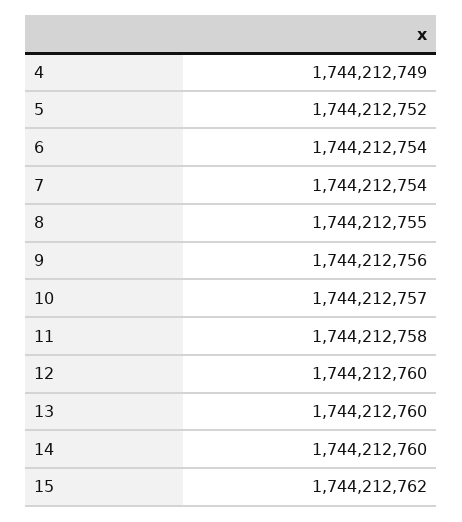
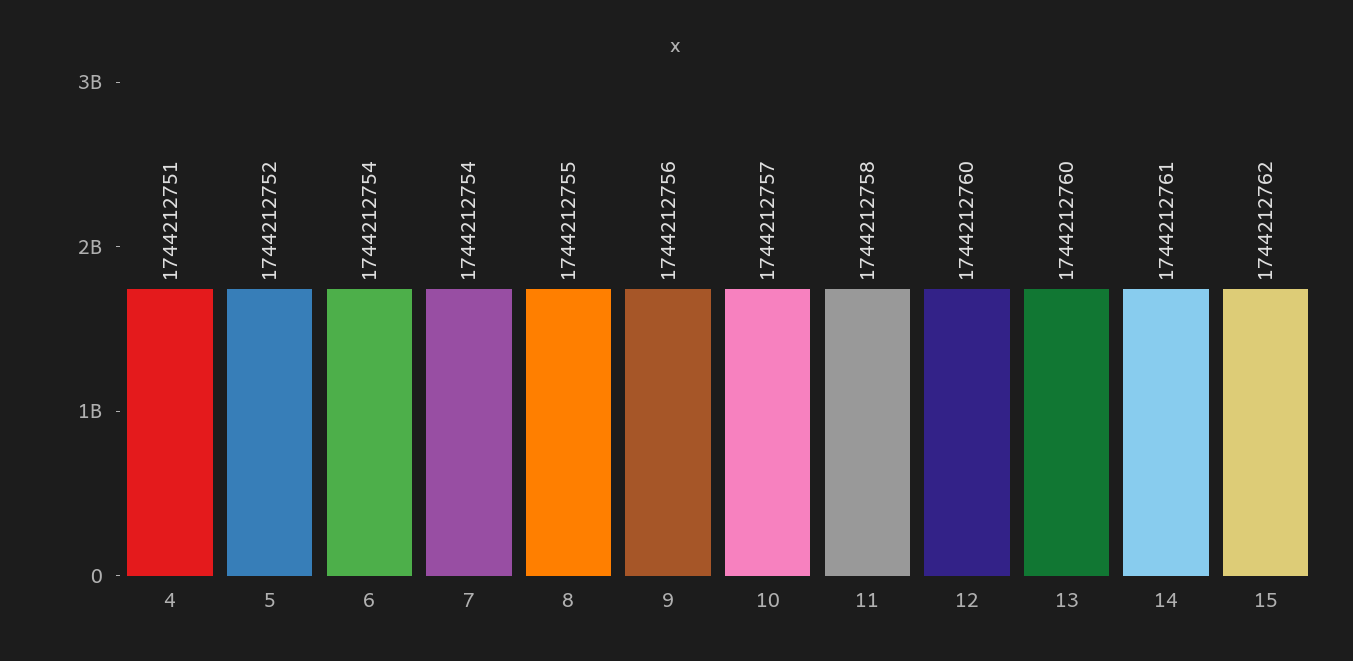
4: 1744212749 -> 1744212751
14: 1744212760 -> 1744212761

